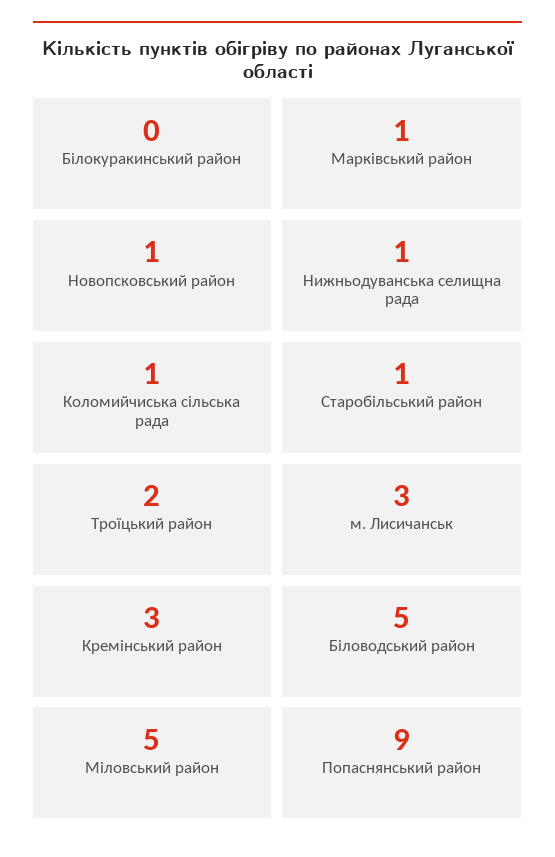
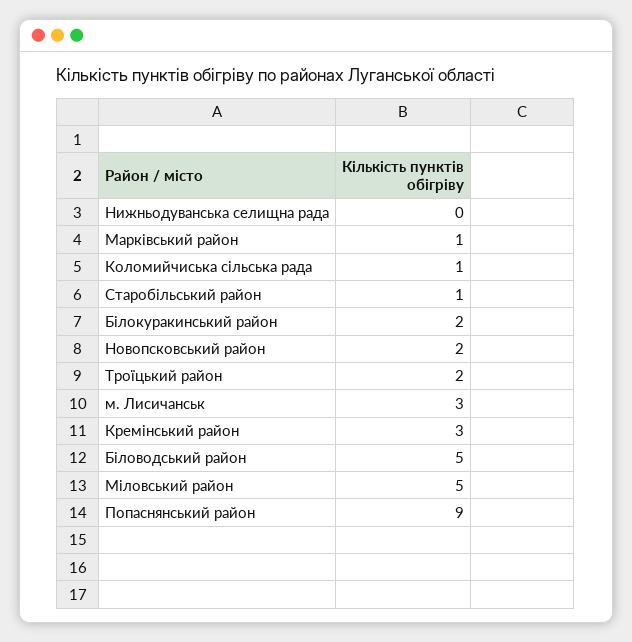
Білокуракинський район: 0 -> 2
Новопсковський район: 1 -> 2
Нижньодуванська селищна рада: 1 -> 0

